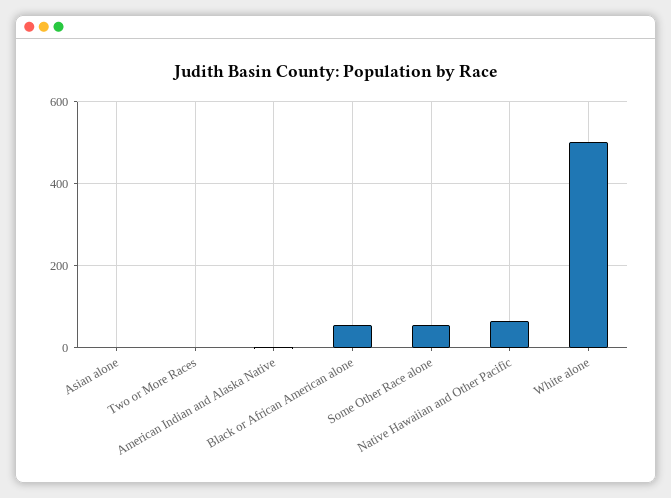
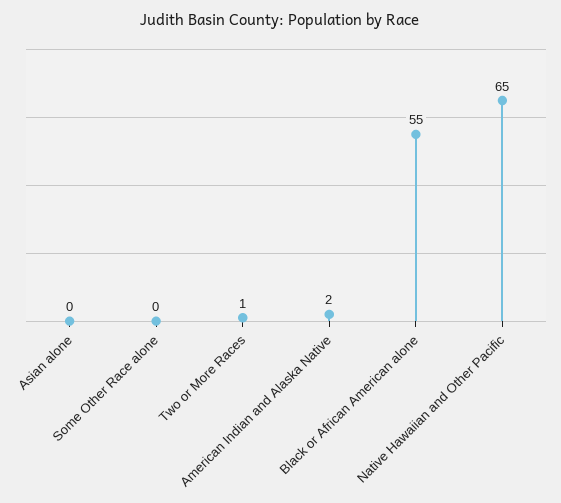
Some Other Race alone: 60 -> 0
White alone: 500 -> none

